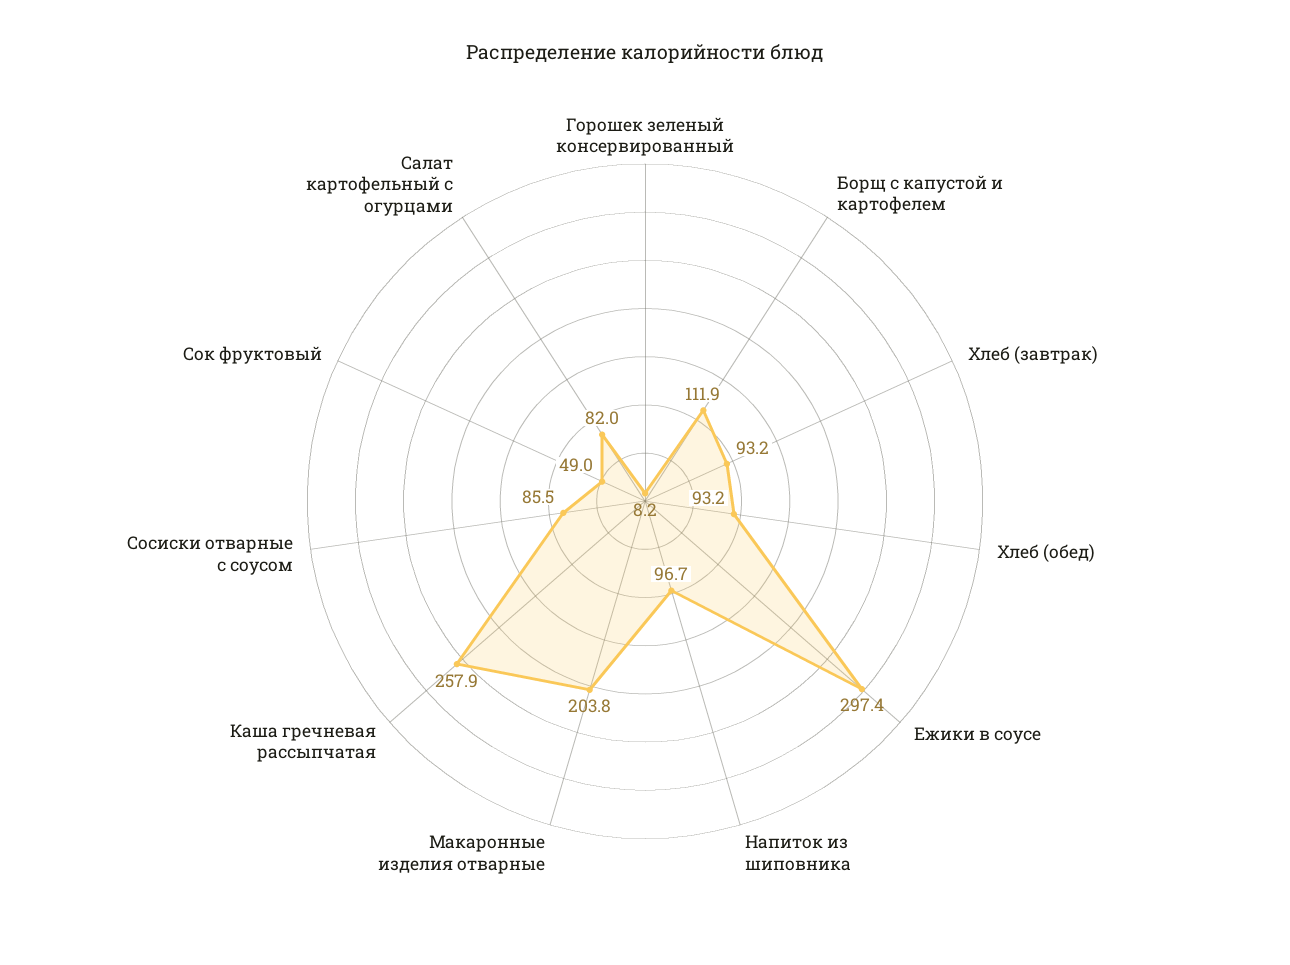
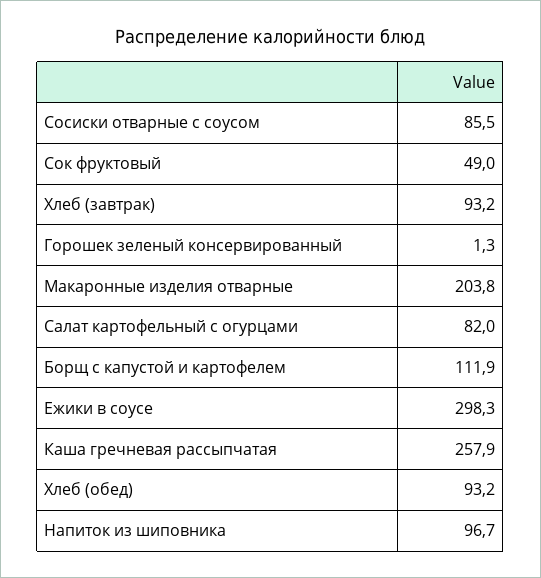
Горошек зеленый консервированный: 8.2 -> 1.3
Ежики в соусе: 297.4 -> 298.3

